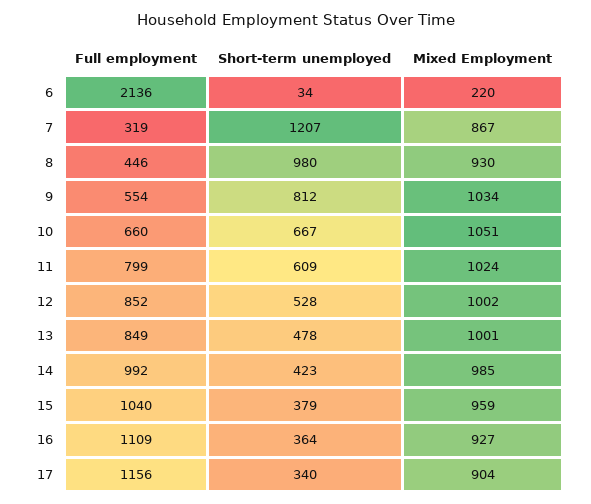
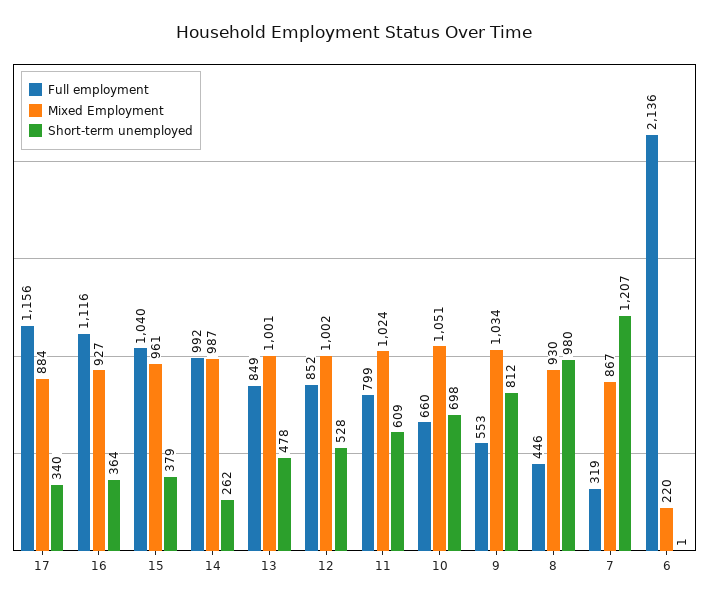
Short-term unemployed, 6: 34 -> 1
Full employment, 9: 554 -> 553
Short-term unemployed, 10: 667 -> 698
Short-term unemployed, 14: 423 -> 262
Mixed Employment, 14: 985 -> 987
Mixed Employment, 15: 959 -> 961
Full employment, 16: 1109 -> 1116
Mixed Employment, 17: 904 -> 884

